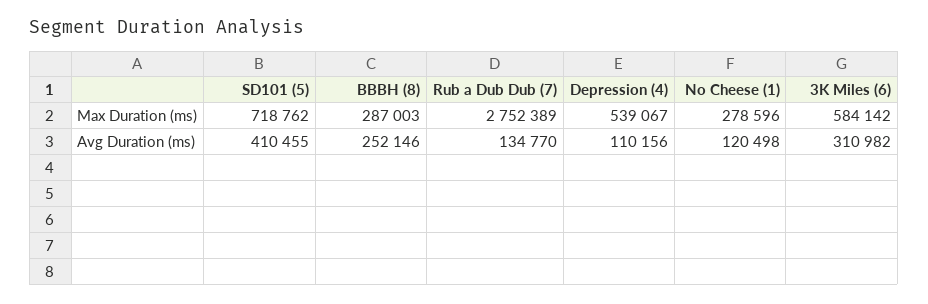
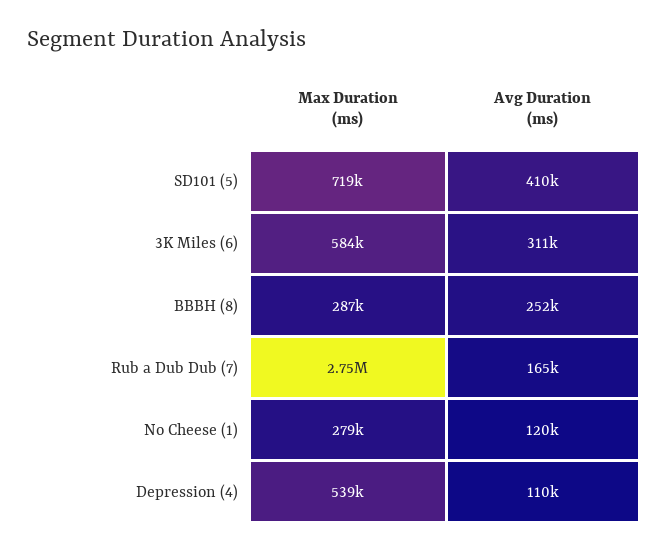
Rub a Dub Dub (7), Avg Duration (ms): 134770 -> 165000

